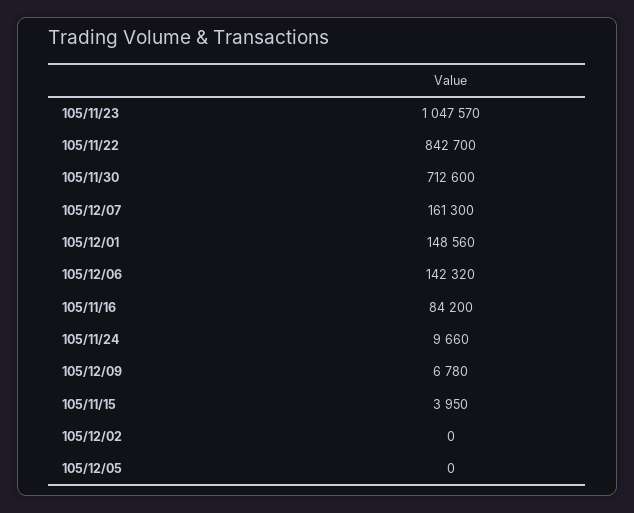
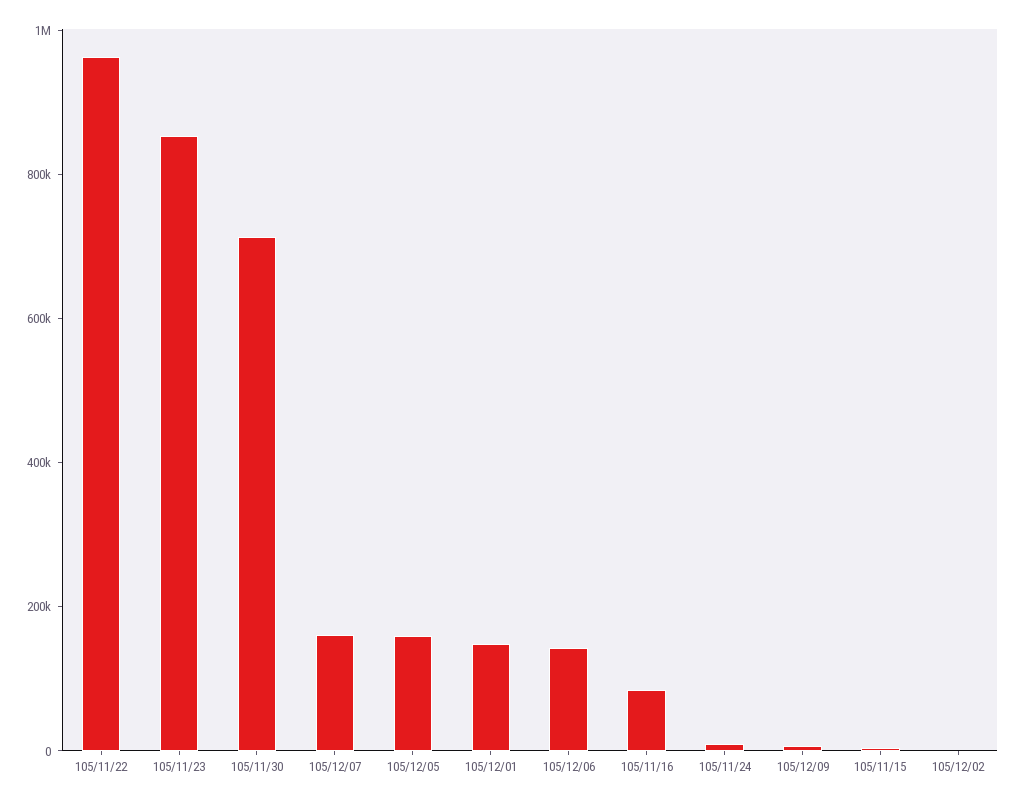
105/11/23: 1047570 -> 850000
105/11/22: 842700 -> 950000
105/12/05: 0 -> 150000

